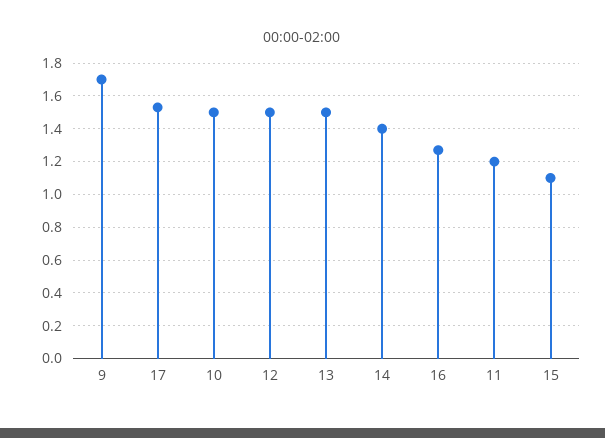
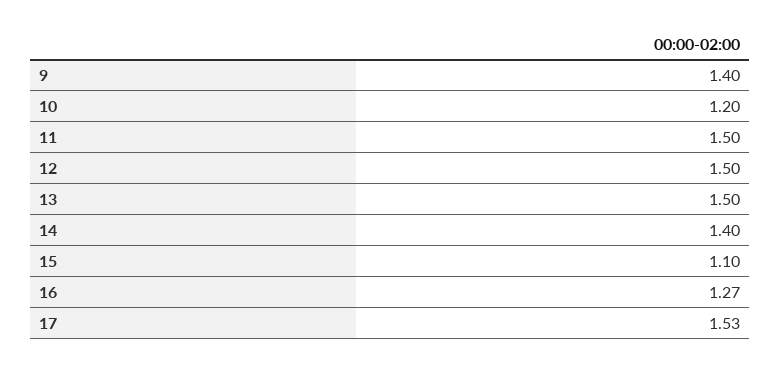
9: 1.7 -> 1.4
10: 1.5 -> 1.2
11: 1.2 -> 1.5

